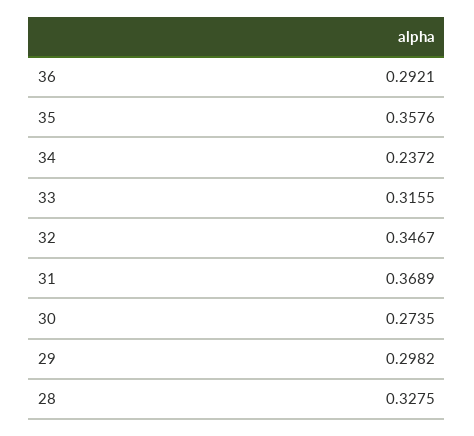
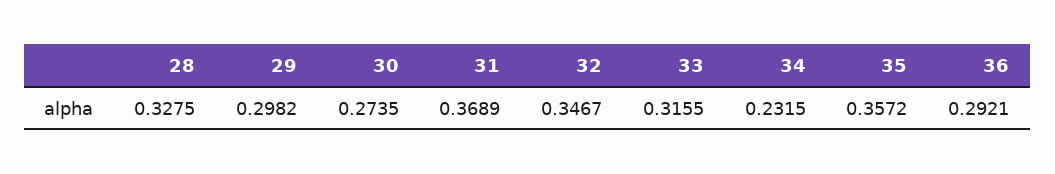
35: 0.3576 -> 0.3572
34: 0.2372 -> 0.2315

